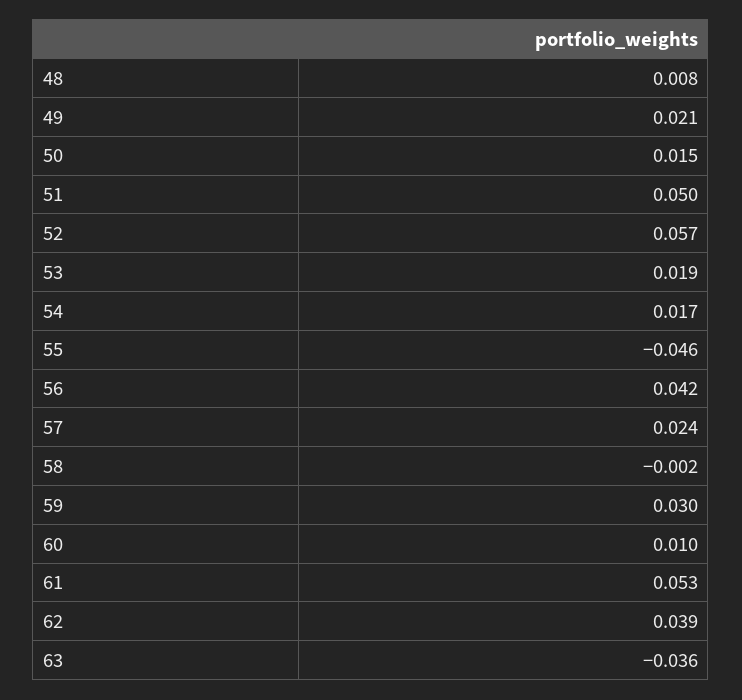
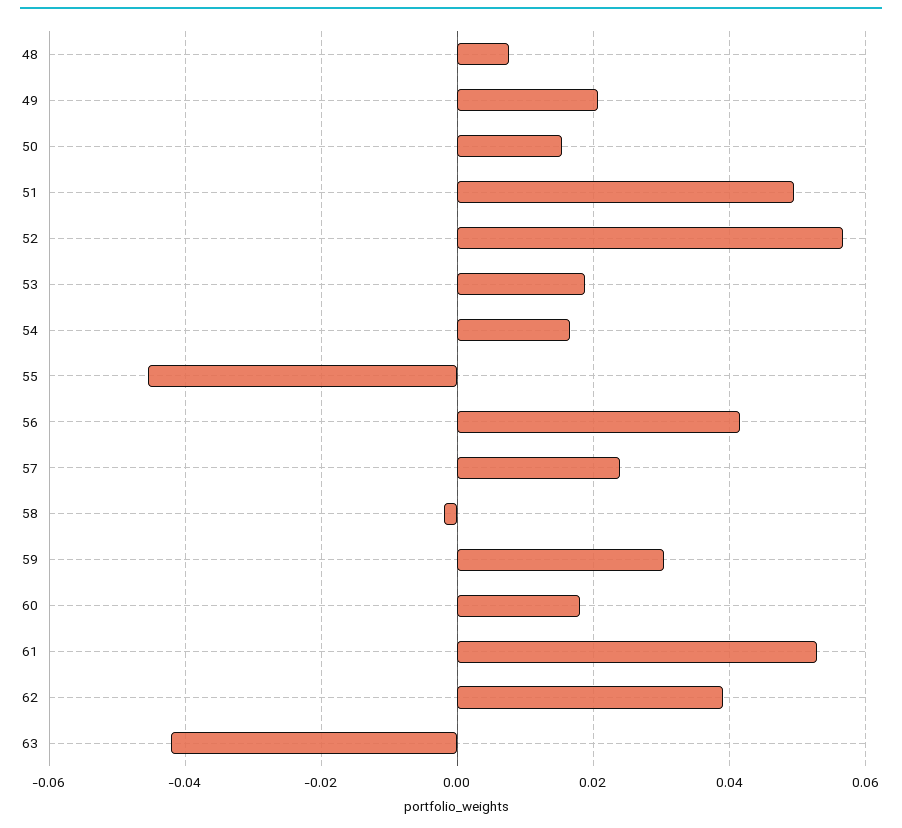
60: 0.01 -> 0.018
63: -0.036 -> -0.042

